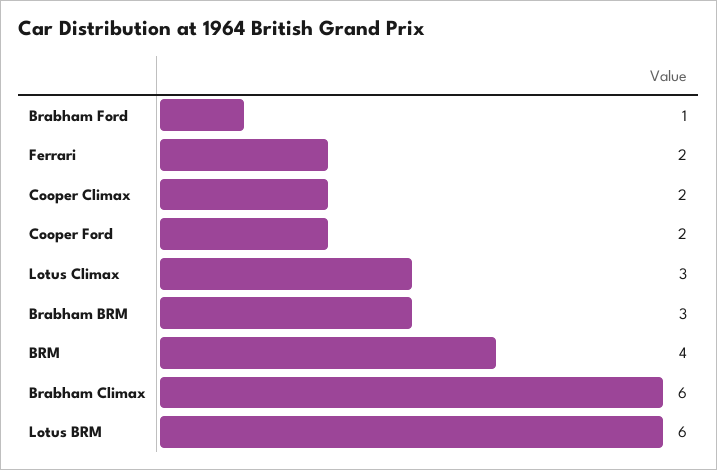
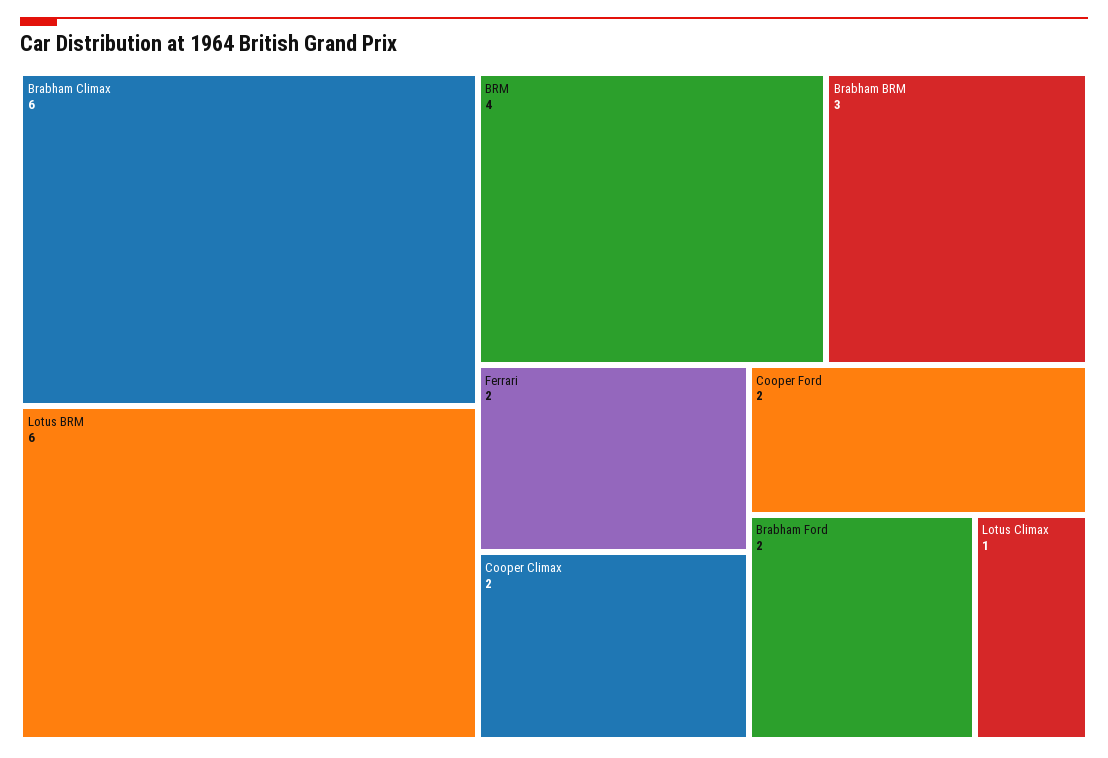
Brabham Ford: 1 -> 2
Lotus Climax: 3 -> 1

